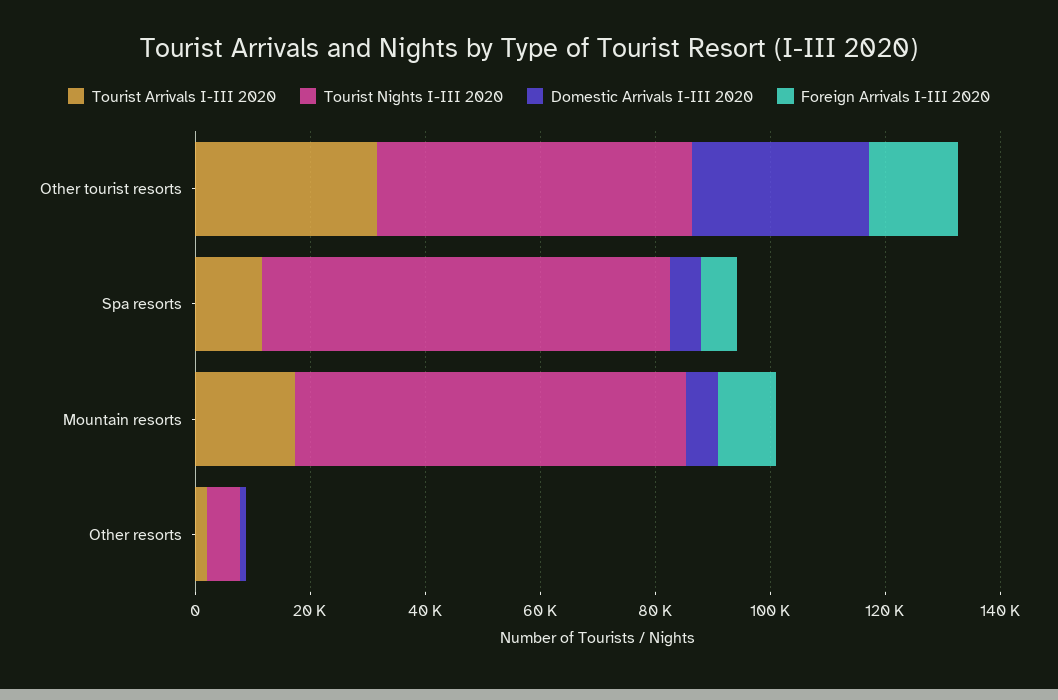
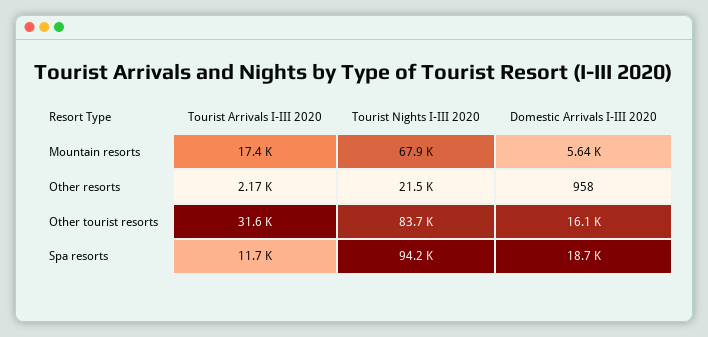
Tourist Nights I-III 2020, Other tourist resorts: 55000 -> 83700
Domestic Arrivals I-III 2020, Other tourist resorts: 30000 -> 16100
Foreign Arrivals I-III 2020, Other tourist resorts: 15000 -> none
Tourist Nights I-III 2020, Spa resorts: 70000 -> 94200
Domestic Arrivals I-III 2020, Spa resorts: 5000 -> 18700
Foreign Arrivals I-III 2020, Spa resorts: 5000 -> none
Foreign Arrivals I-III 2020, Mountain resorts: 10000 -> none
Tourist Nights I-III 2020, Other resorts: 5000 -> 21500
Foreign Arrivals I-III 2020, Other resorts: 0 -> none

